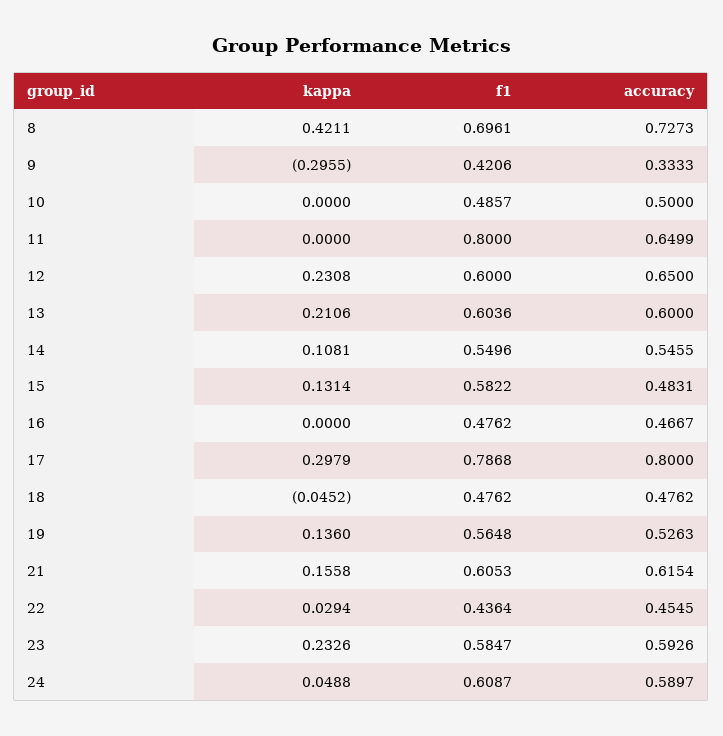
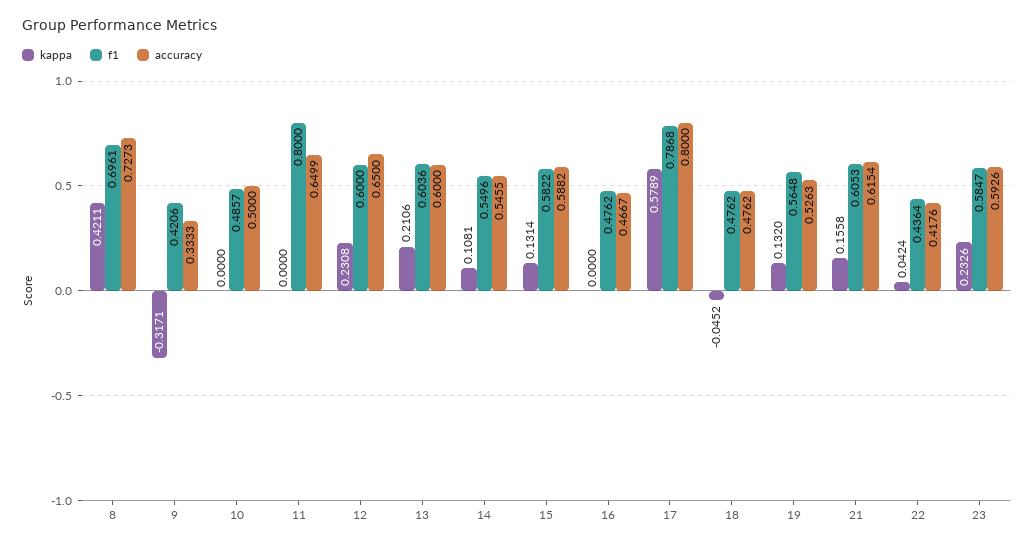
kappa, 9: -0.2955 -> -0.3171
accuracy, 15: 0.4831 -> 0.5882
kappa, 17: 0.2979 -> 0.5789
kappa, 19: 0.136 -> 0.132
kappa, 22: 0.0294 -> 0.0424
accuracy, 22: 0.4545 -> 0.4176
kappa, 24: 0.0488 -> none
f1, 24: 0.6087 -> none
accuracy, 24: 0.5897 -> none

